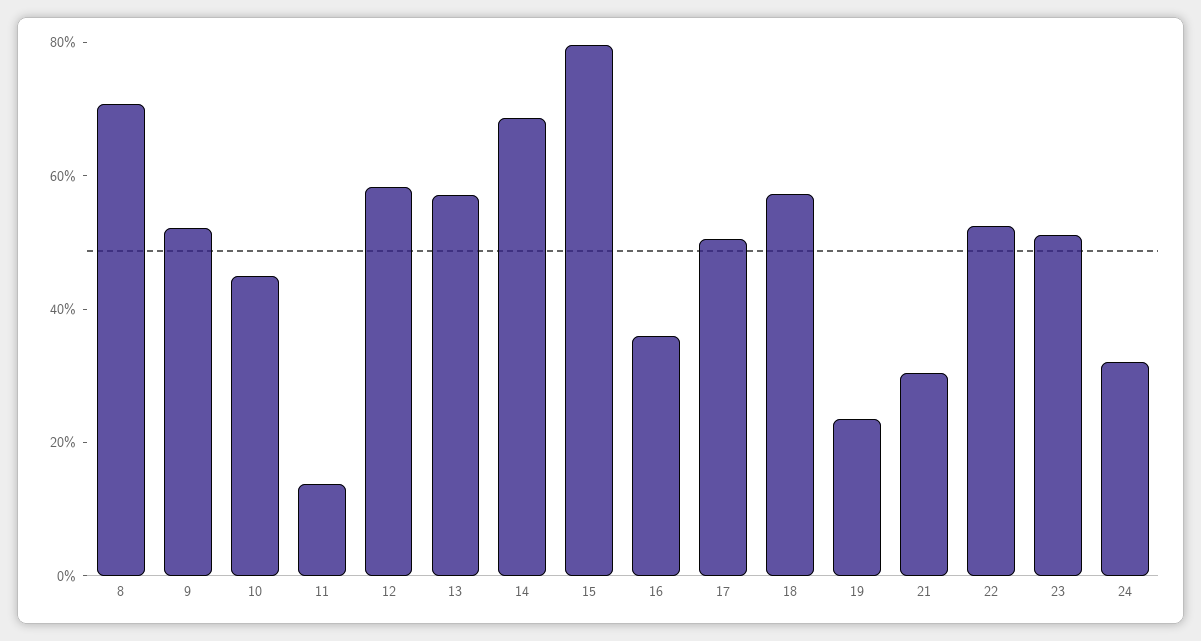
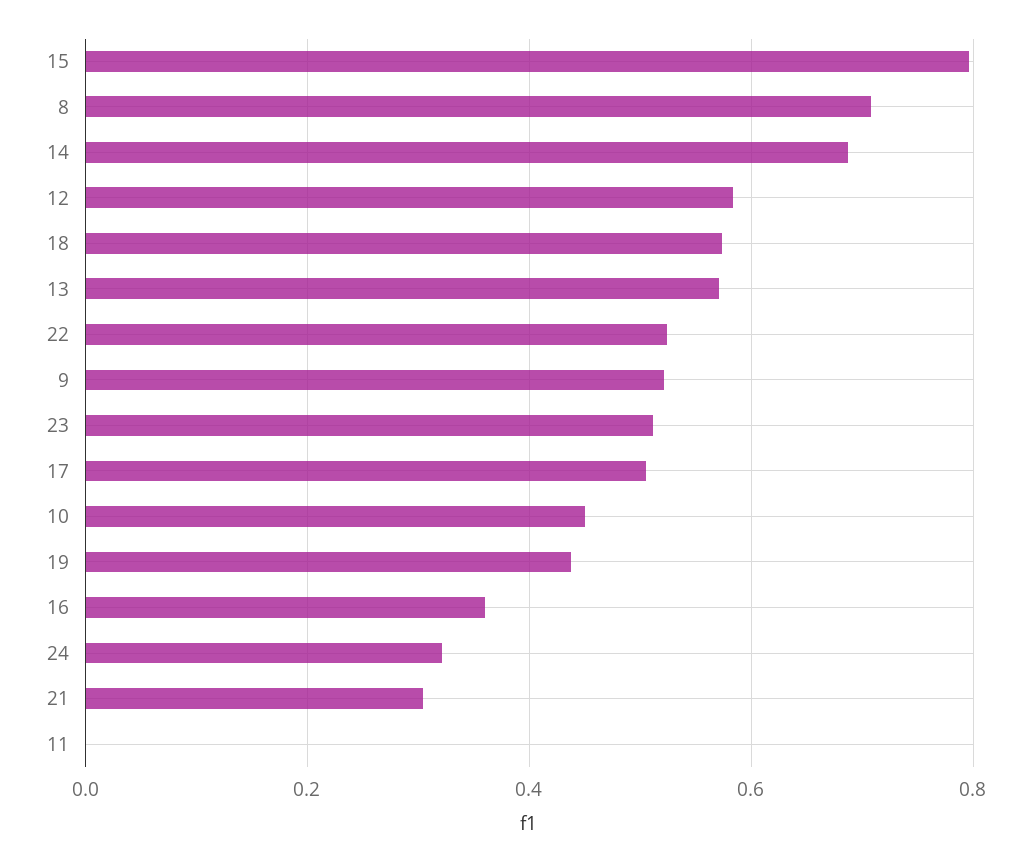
11: 0.15 -> 0
19: 0.25 -> 0.44

